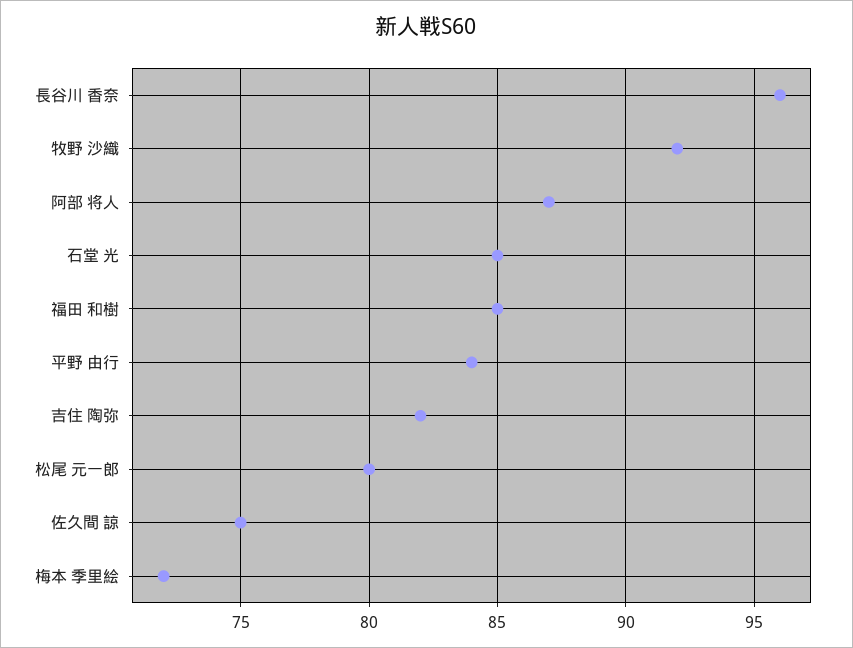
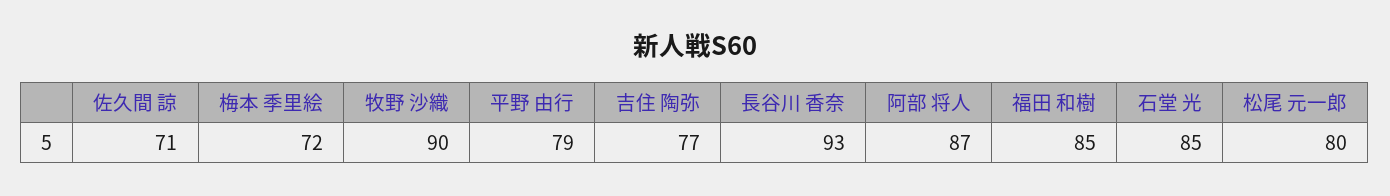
長谷川 香奈: 96 -> 93
牧野 沙織: 92 -> 90
平野 由行: 84 -> 79
吉住 陶弥: 82 -> 77
佐久間 諒: 75 -> 71

